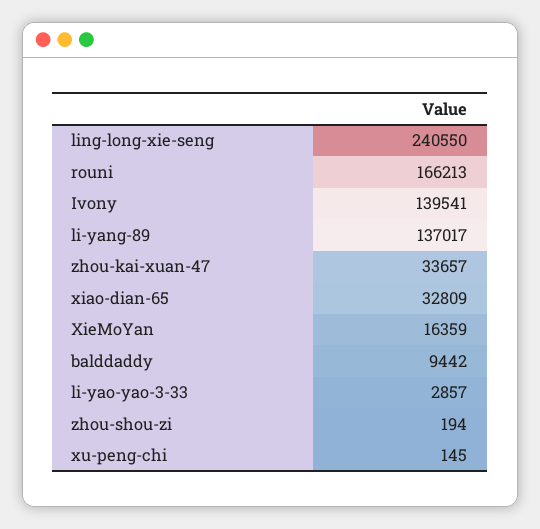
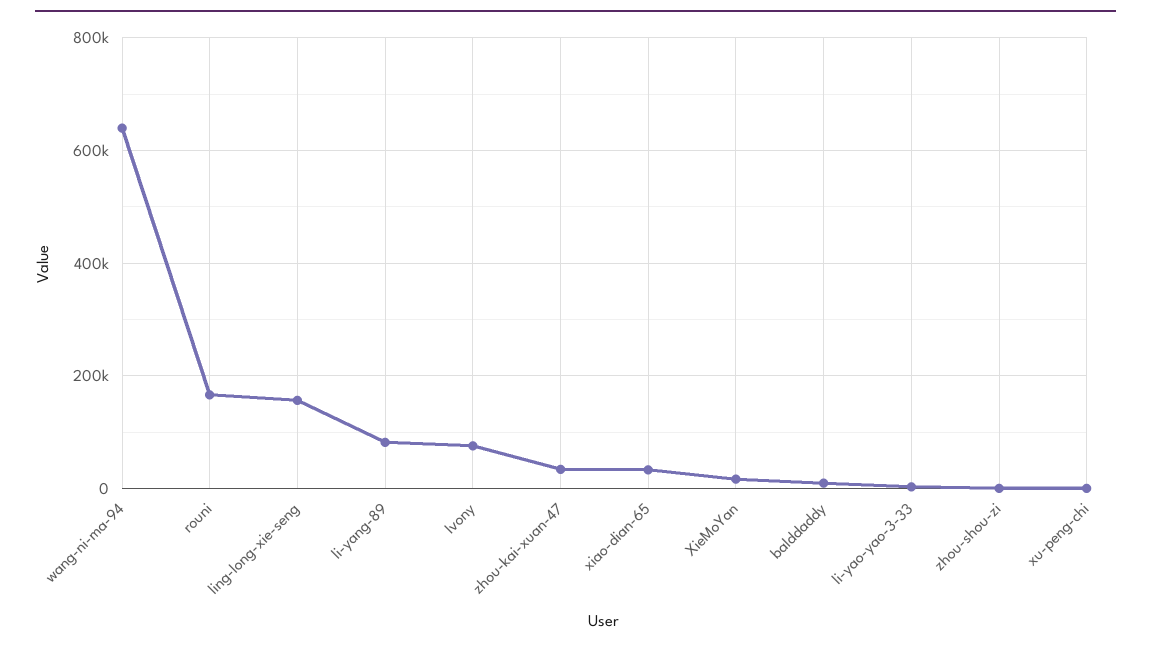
ling-long-xie-seng: 240550 -> 160000
Ivony: 139541 -> 80000
li-yang-89: 137017 -> 80000
wang-ni-ma-94: none -> 640000

